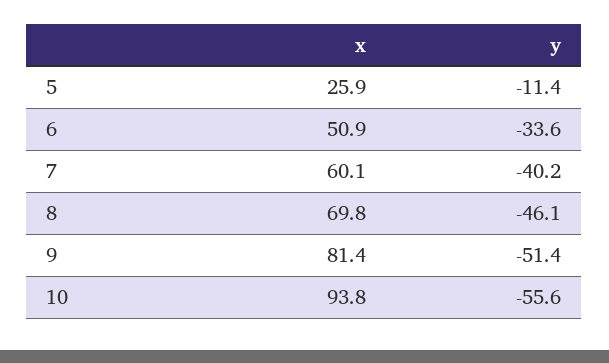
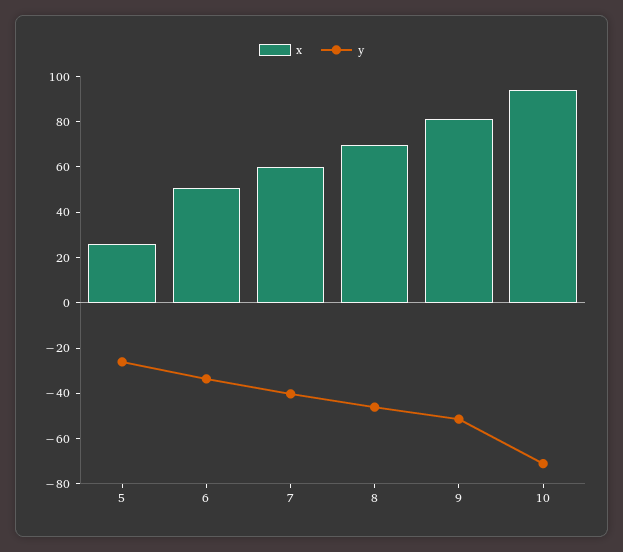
y, 5: -11.4 -> -25
y, 10: -55.6 -> -70

